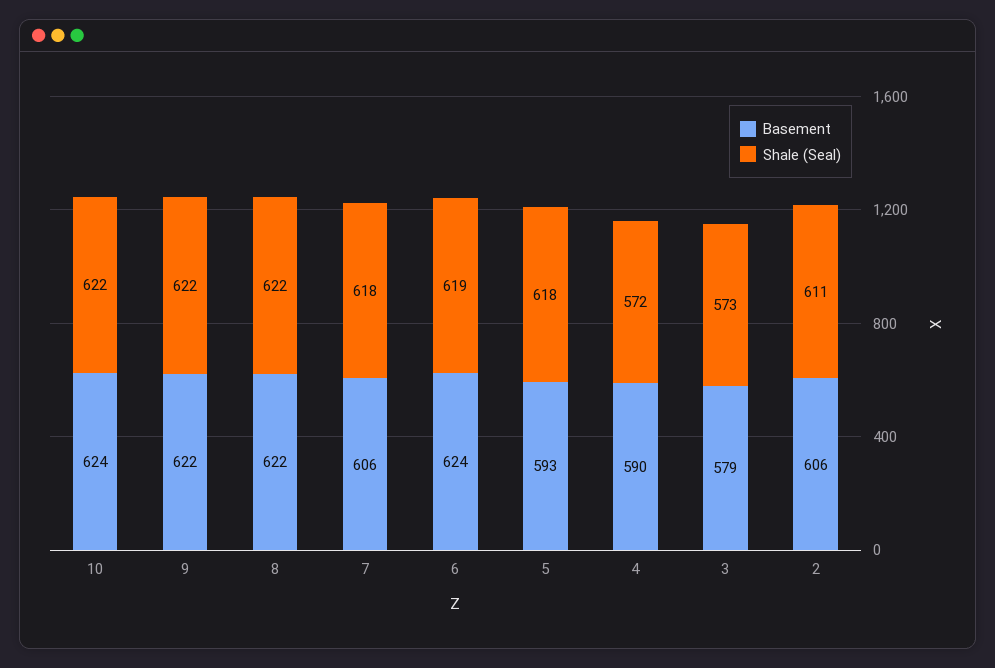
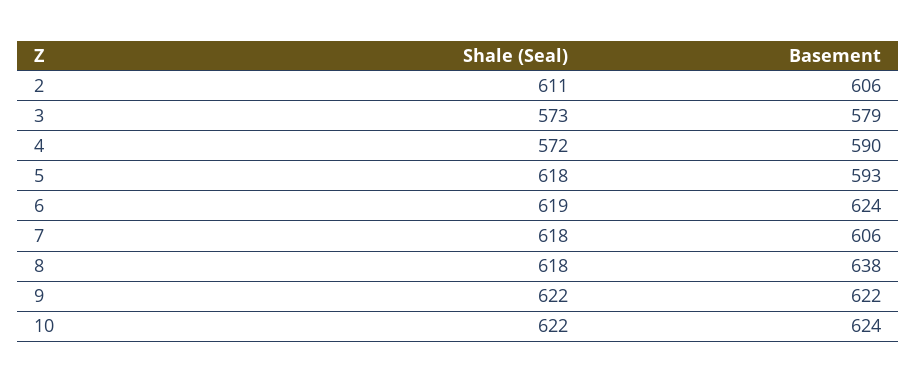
Basement, 8: 622 -> 638
Shale (Seal), 8: 622 -> 618

